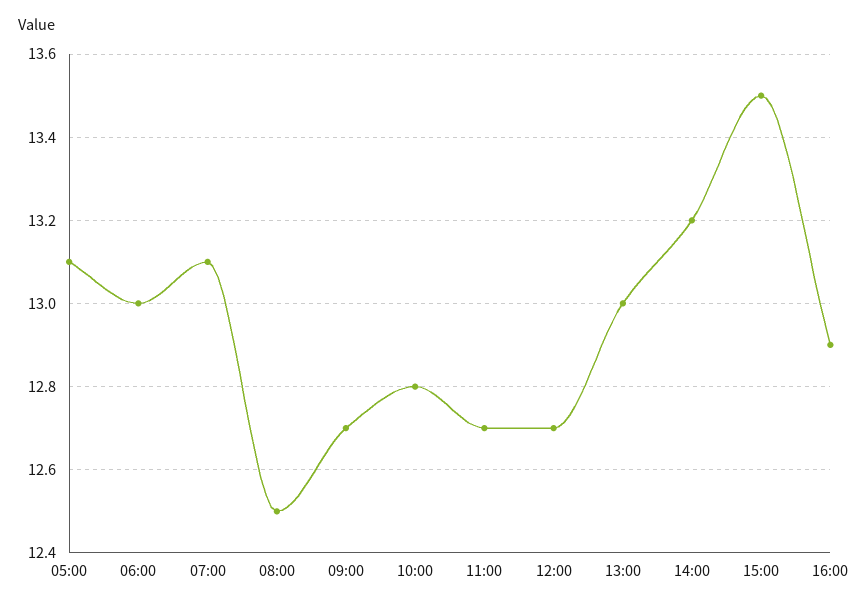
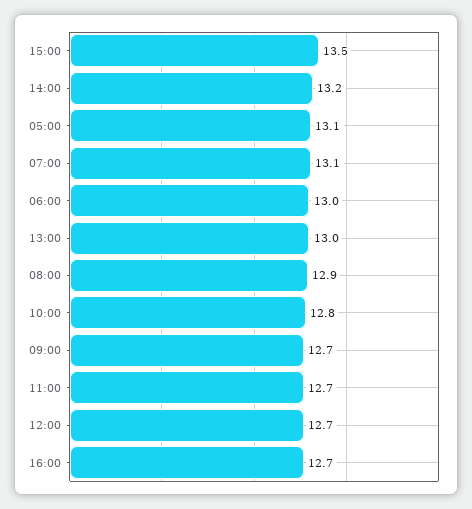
08:00: 12.5 -> 12.9
16:00: 12.9 -> 12.7

